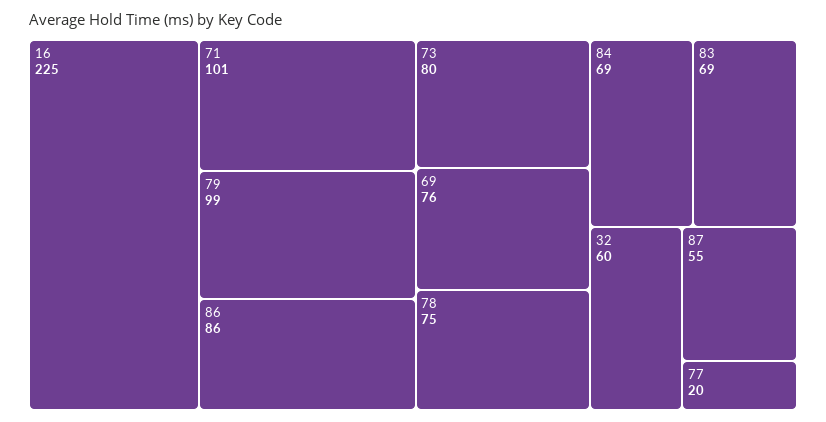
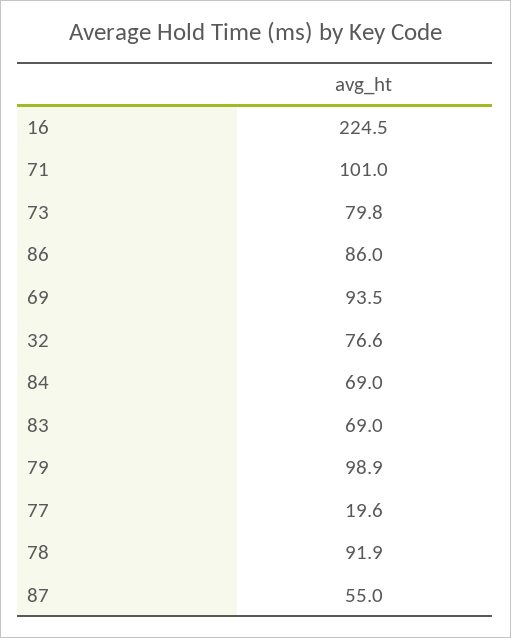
69: 76 -> 93.5
78: 75 -> 91.9
32: 60 -> 76.6

